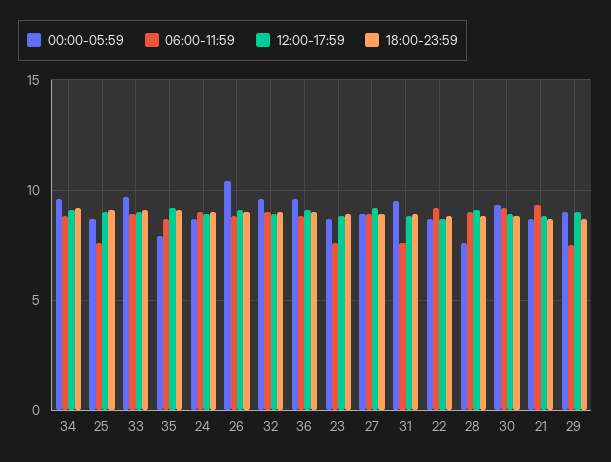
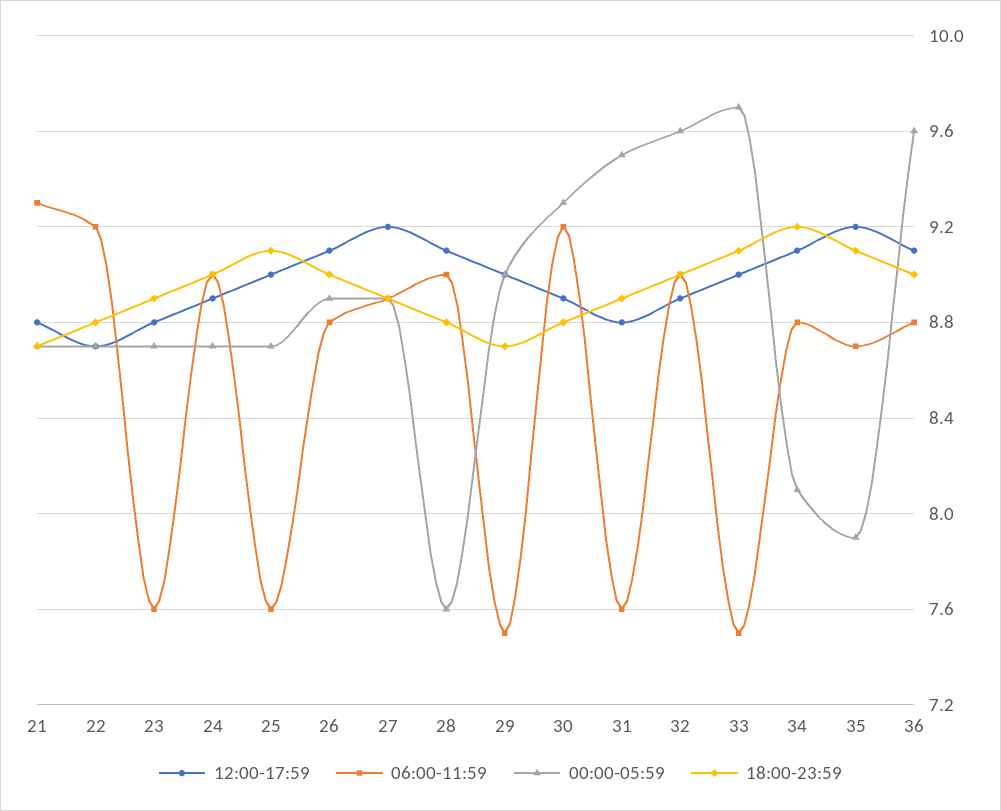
00:00-05:59, 34: 9.5 -> 8.1
06:00-11:59, 33: 9 -> 7.5
00:00-05:59, 26: 10.5 -> 8.9

